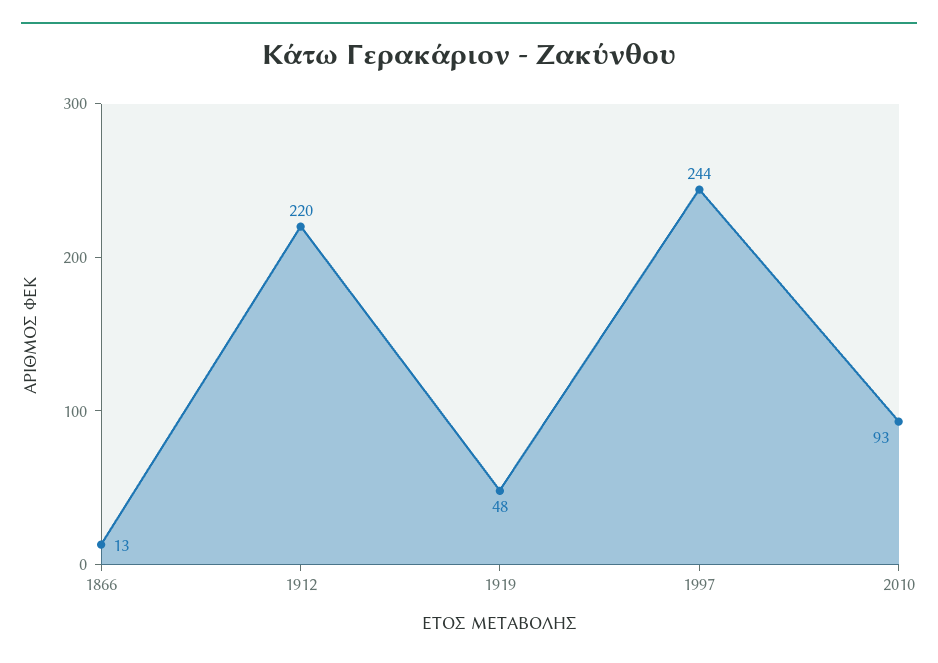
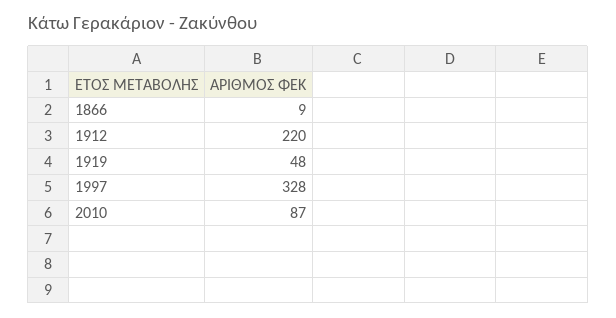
1866: 13 -> 9
1997: 244 -> 328
2010: 93 -> 87

